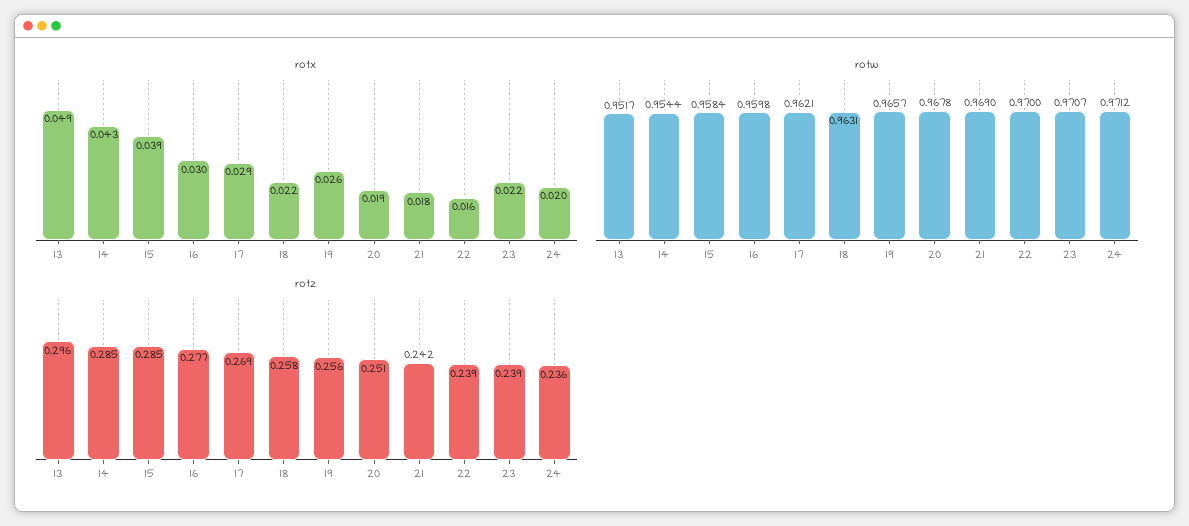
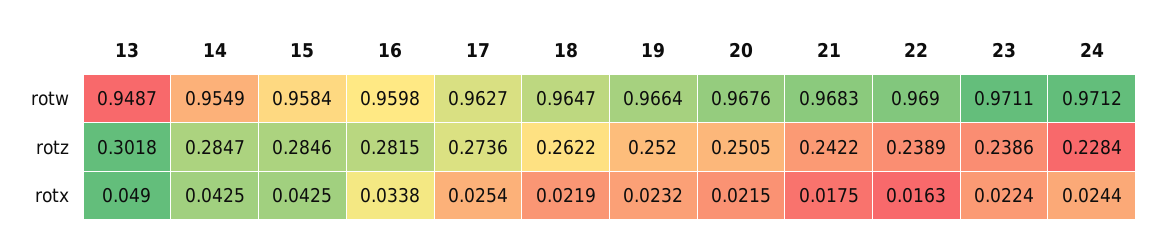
rotx, 15: 0.039 -> 0.0425
rotx, 16: 0.03 -> 0.0338
rotx, 17: 0.029 -> 0.0254
rotx, 19: 0.026 -> 0.0232
rotx, 20: 0.019 -> 0.0215
rotx, 24: 0.02 -> 0.0244
rotw, 13: 0.9517 -> 0.9487
rotw, 14: 0.9544 -> 0.9549
rotw, 17: 0.9621 -> 0.9627
rotw, 18: 0.9631 -> 0.9647
rotw, 19: 0.9657 -> 0.9664
rotw, 20: 0.9678 -> 0.9676
rotw, 21: 0.969 -> 0.9683
rotw, 22: 0.97 -> 0.969
rotw, 23: 0.9707 -> 0.9711
rotz, 13: 0.296 -> 0.3018
rotz, 16: 0.277 -> 0.2815
rotz, 17: 0.269 -> 0.2736
rotz, 18: 0.258 -> 0.2622
rotz, 19: 0.256 -> 0.252
rotz, 24: 0.236 -> 0.2284

